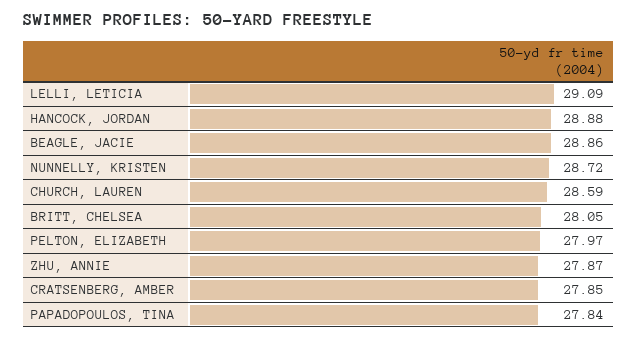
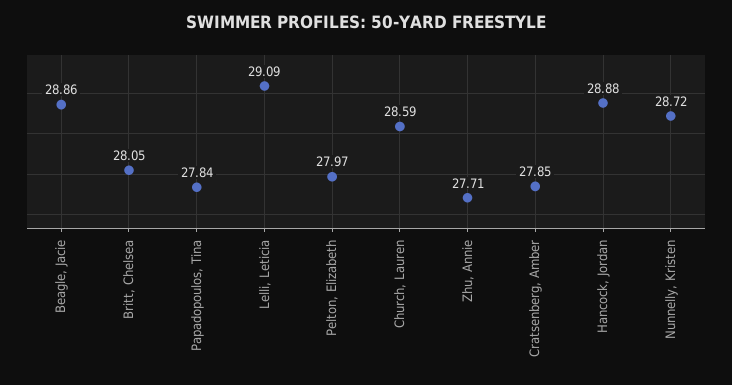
ZHU, ANNIE: 27.87 -> 27.71

